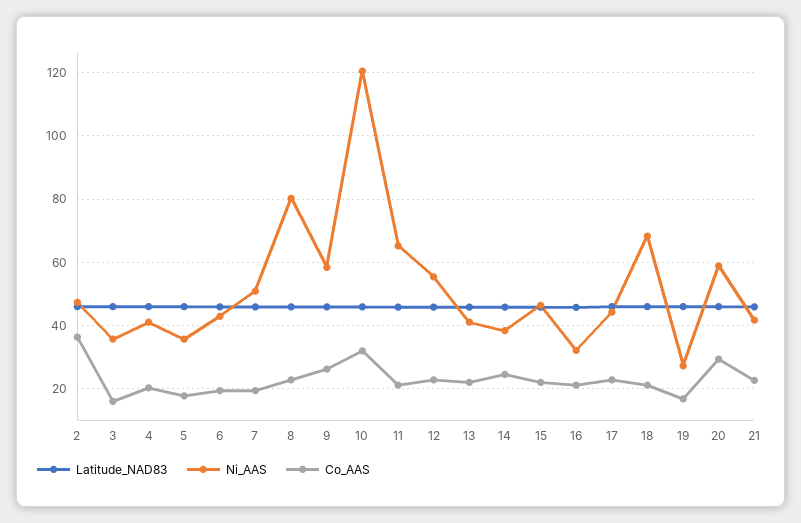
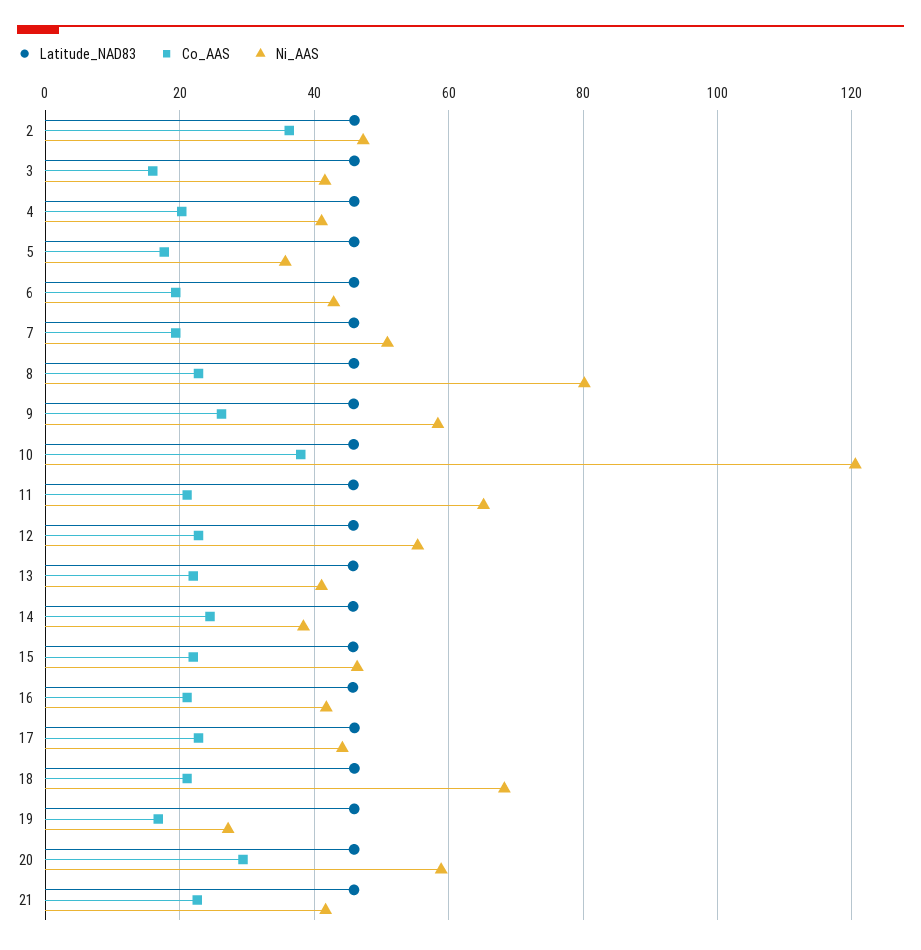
Ni_AAS, 3: 36 -> 42
Co_AAS, 10: 32 -> 38
Ni_AAS, 16: 32 -> 42

